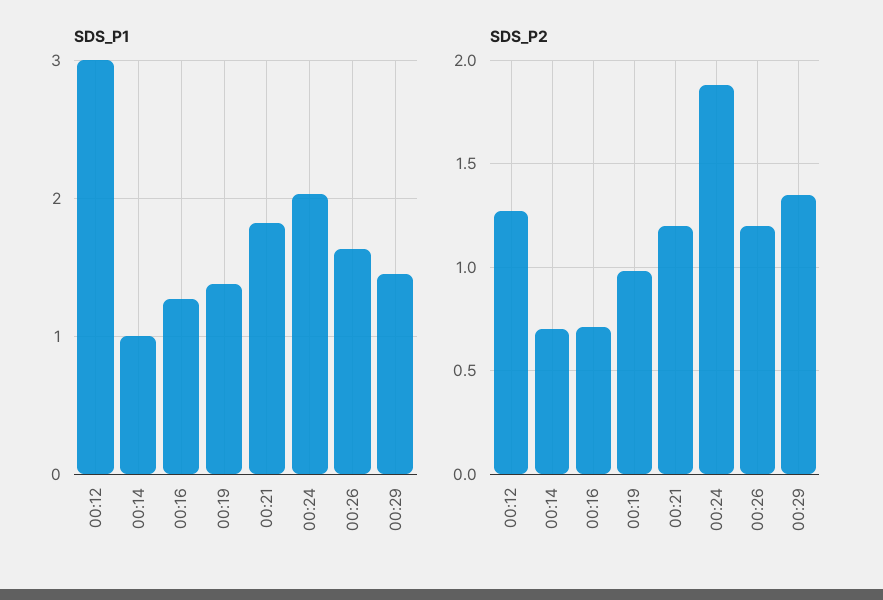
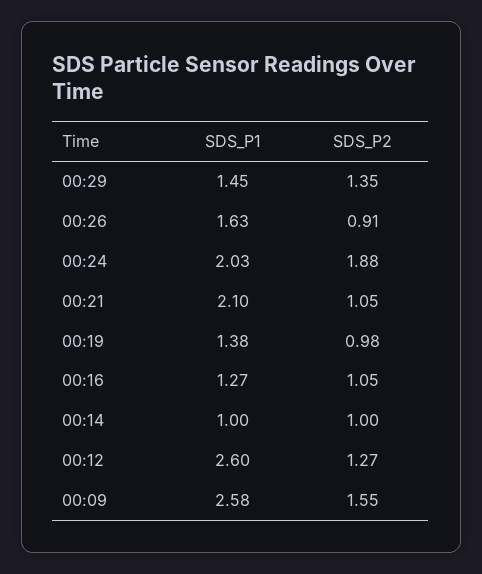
SDS_P1, 00:12: 3 -> 2.6
SDS_P1, 00:21: 1.8 -> 2.1
SDS_P2, 00:14: 0.7 -> 1
SDS_P2, 00:16: 0.7 -> 1.05
SDS_P2, 00:21: 1.2 -> 1.05
SDS_P2, 00:26: 1.2 -> 0.91
SDS_P1, 00:09: none -> 2.58
SDS_P2, 00:09: none -> 1.55

